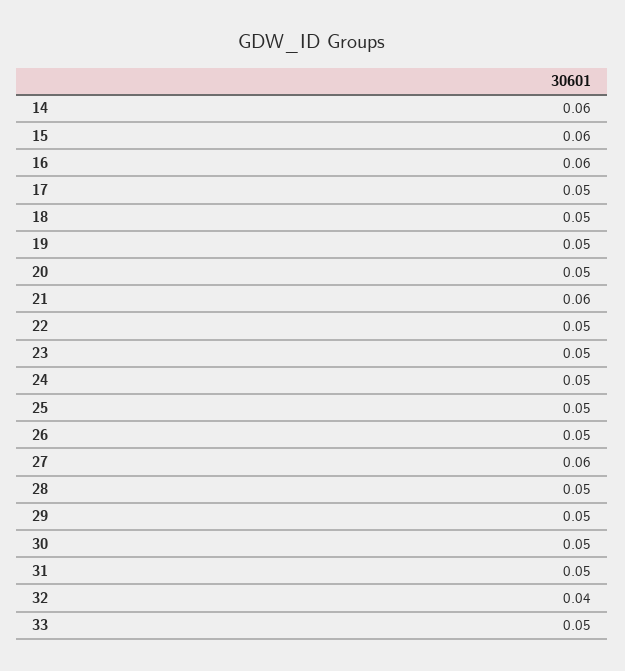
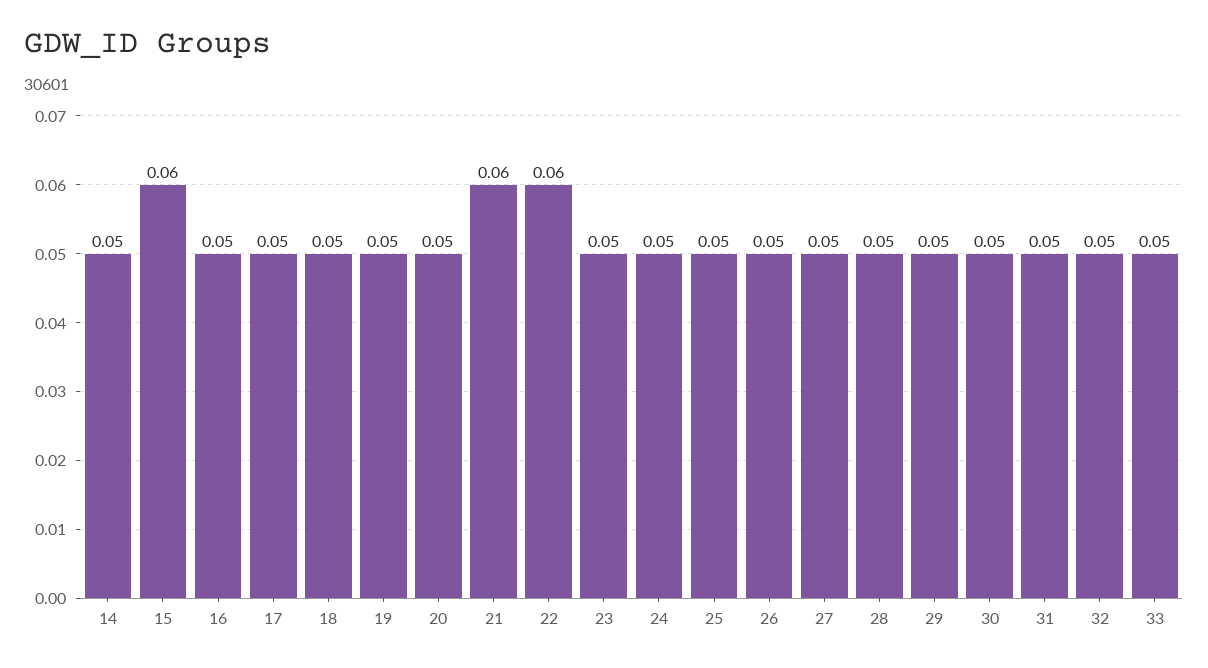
14: 0.06 -> 0.05
16: 0.06 -> 0.05
22: 0.05 -> 0.06
27: 0.06 -> 0.05
32: 0.04 -> 0.05

